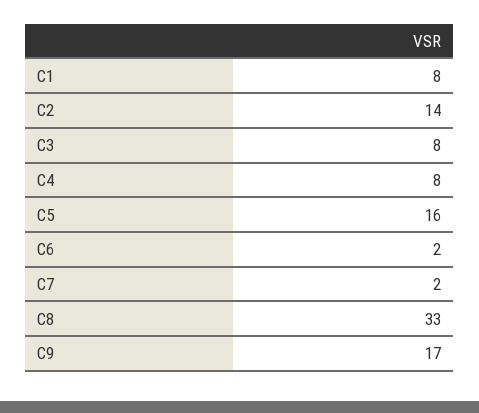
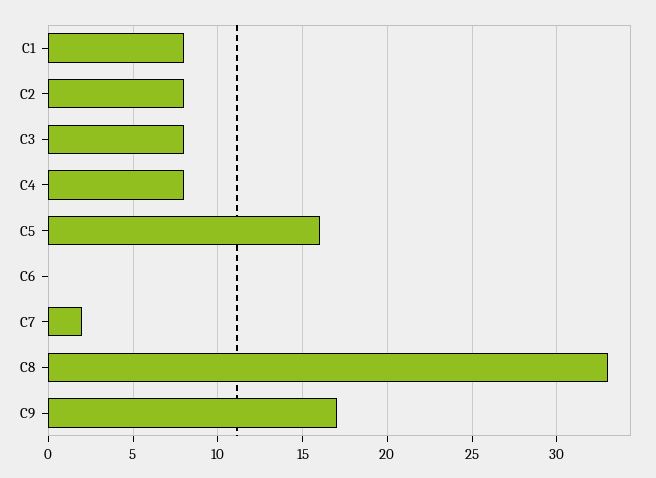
C2: 14 -> 8
C6: 2 -> 0

